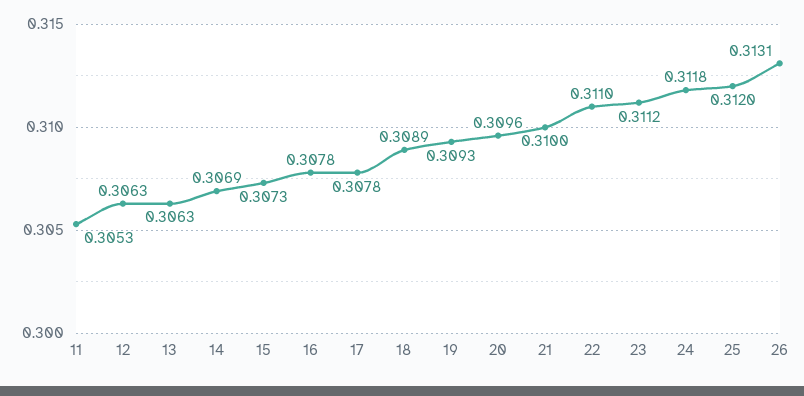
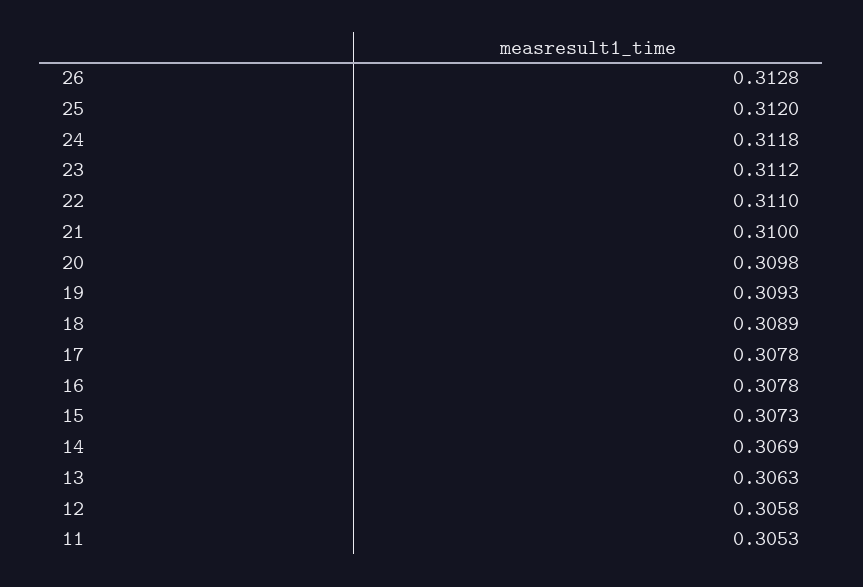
12: 0.3063 -> 0.3058
20: 0.3096 -> 0.3098
26: 0.3131 -> 0.3128

